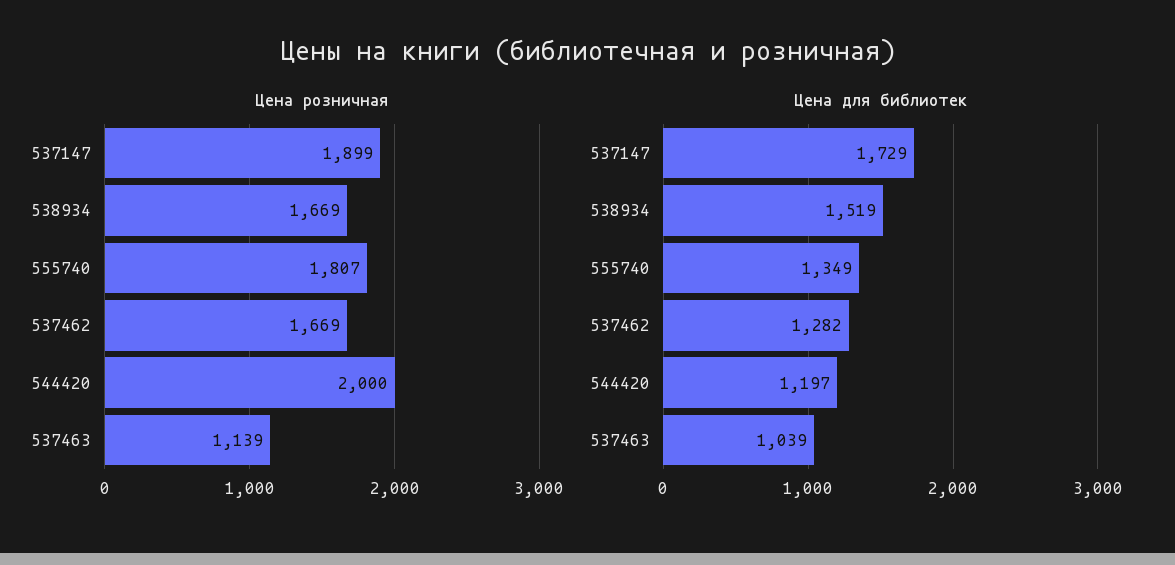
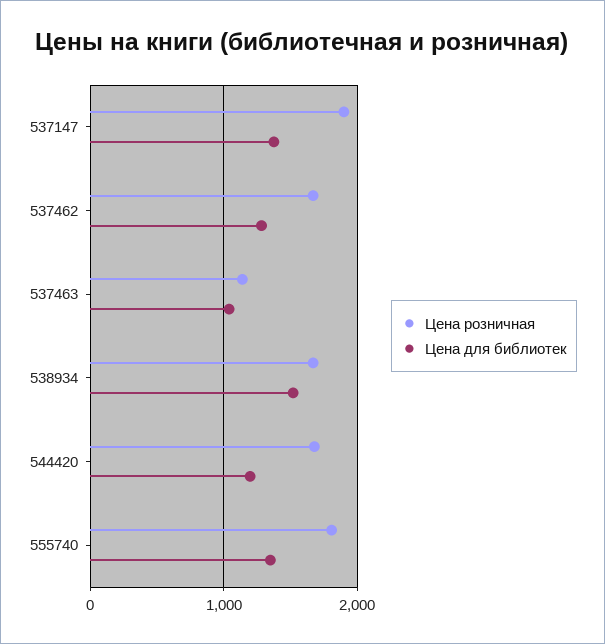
Цена розничная, 544420: 2000 -> 1700
Цена для библиотек, 537147: 1729 -> 1400

